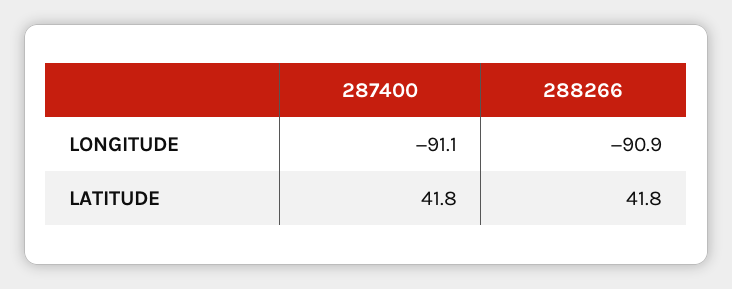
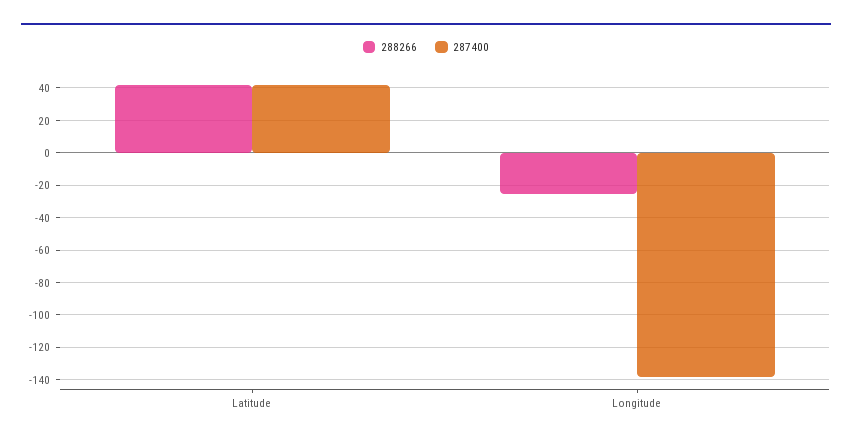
287400, LONGITUDE: -91.1 -> -140
288266, LONGITUDE: -90.9 -> -25

